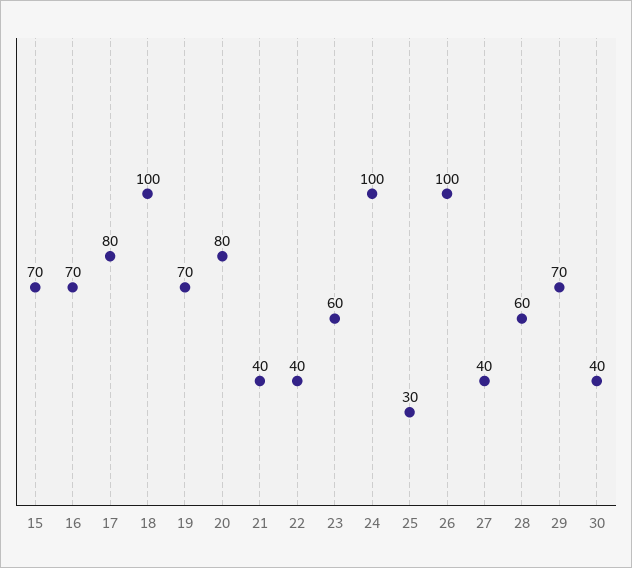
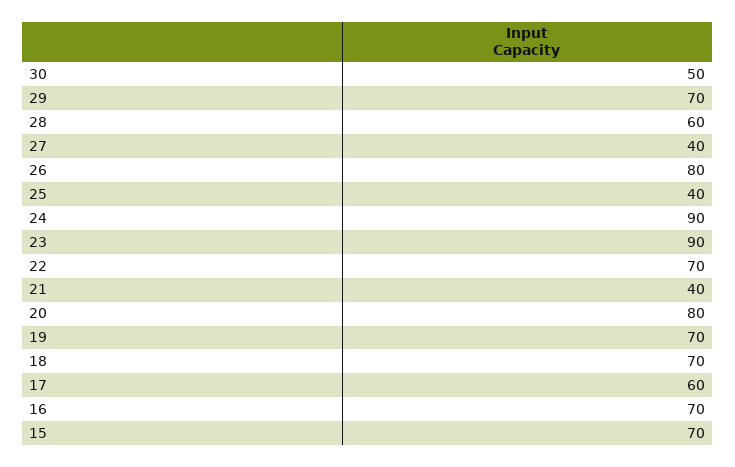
17: 80 -> 60
18: 100 -> 70
22: 40 -> 70
23: 60 -> 90
24: 100 -> 90
25: 30 -> 40
26: 100 -> 80
30: 40 -> 50

